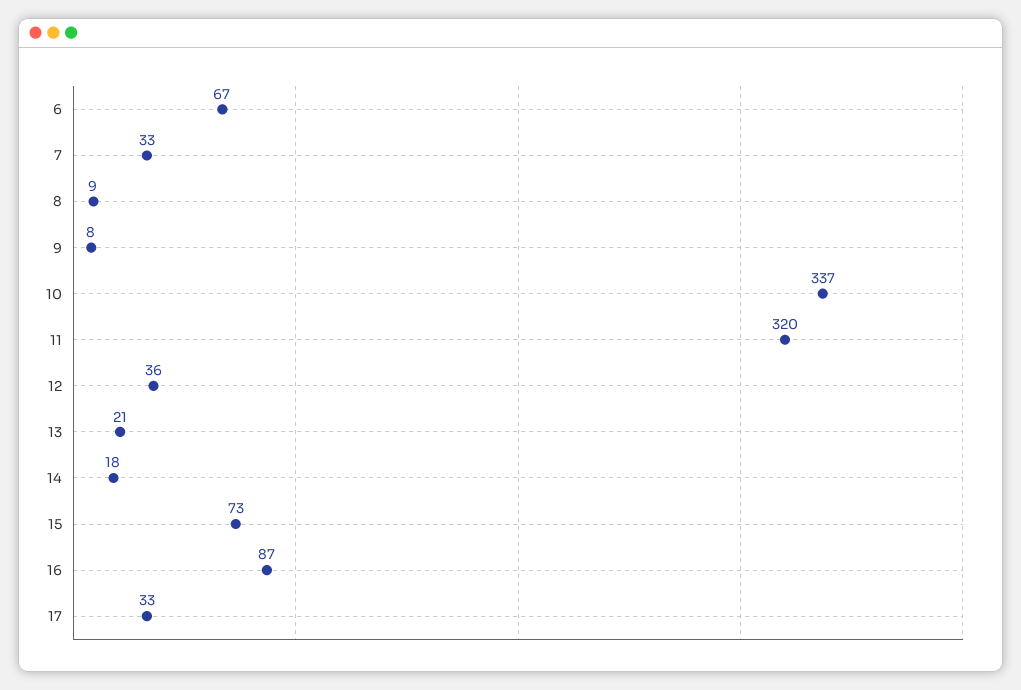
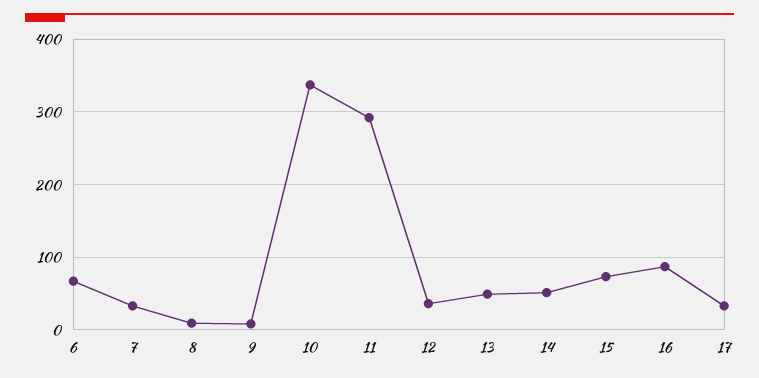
11: 320 -> 290
13: 21 -> 50
14: 18 -> 50

